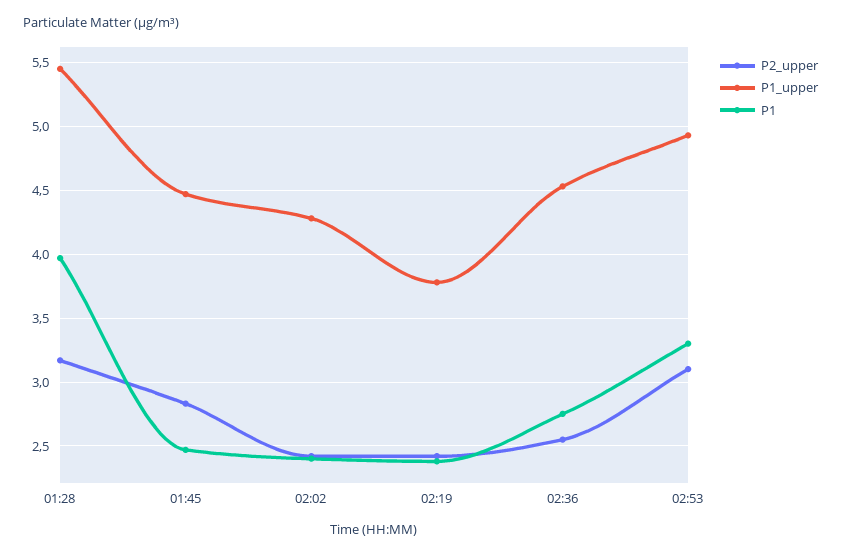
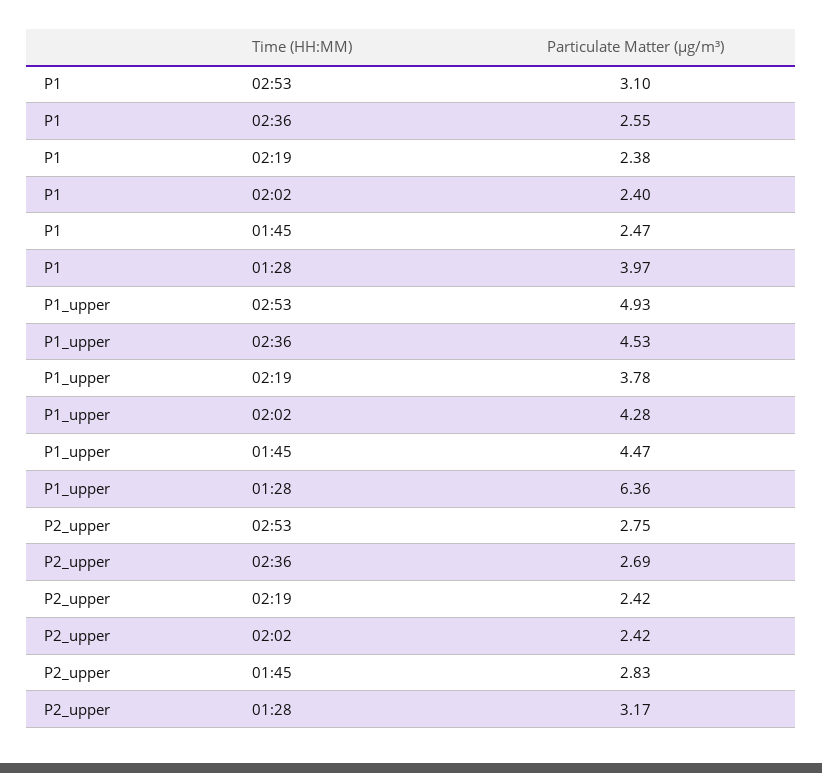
P1_upper, 01:28: 5.45 -> 6.36
P2_upper, 02:36: 2.55 -> 2.69
P1, 02:36: 2.75 -> 2.55
P2_upper, 02:53: 3.1 -> 2.75
P1, 02:53: 3.3 -> 3.1

